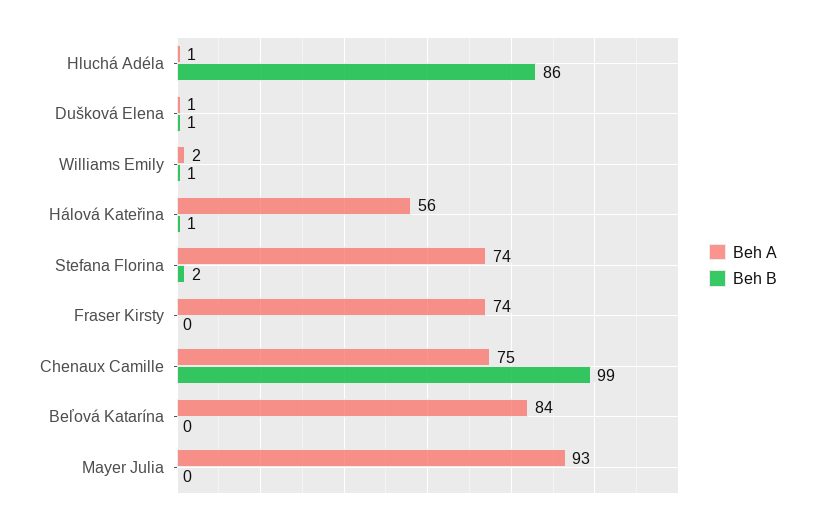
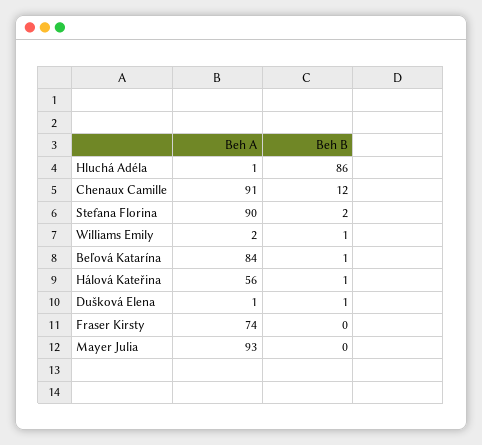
Beh A, Stefana Florina: 74 -> 90
Beh A, Chenaux Camille: 75 -> 91
Beh B, Chenaux Camille: 99 -> 12
Beh B, Beľová Katarína: 0 -> 1

